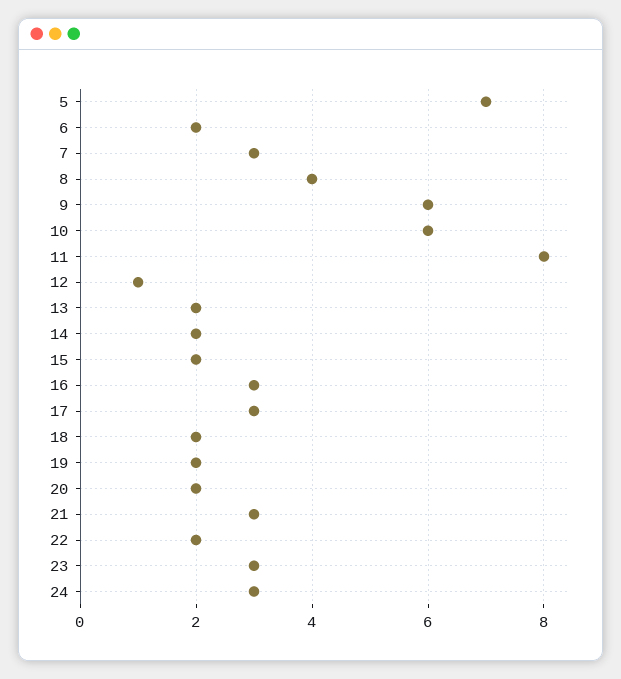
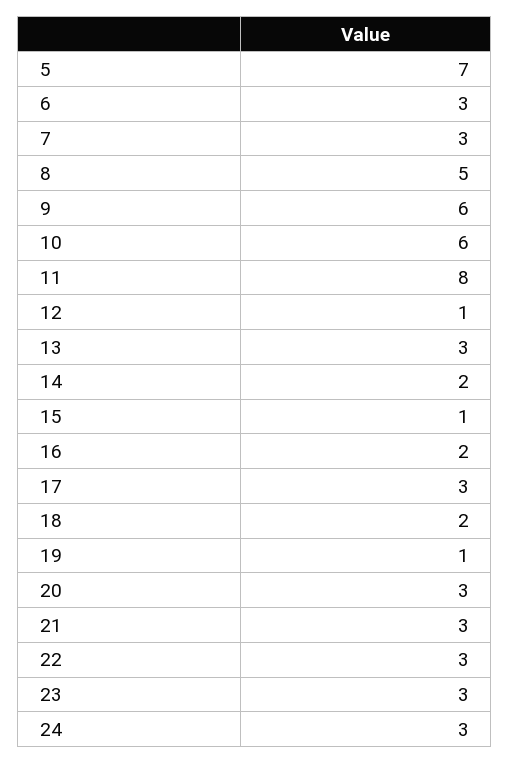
6: 2 -> 3
8: 4 -> 5
13: 2 -> 3
15: 2 -> 1
16: 3 -> 2
19: 2 -> 1
20: 2 -> 3
22: 2 -> 3

